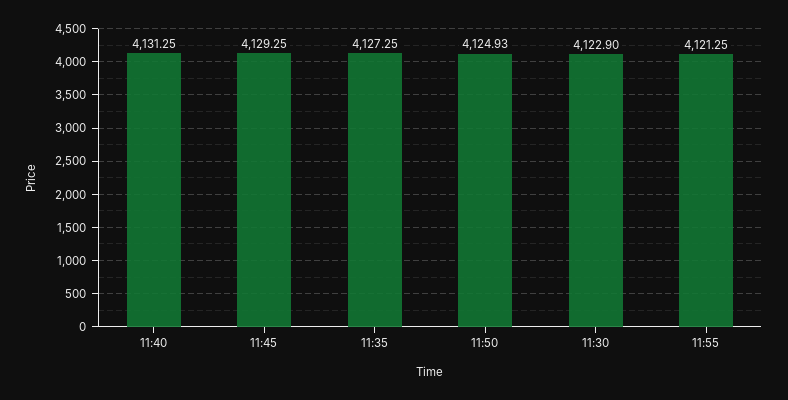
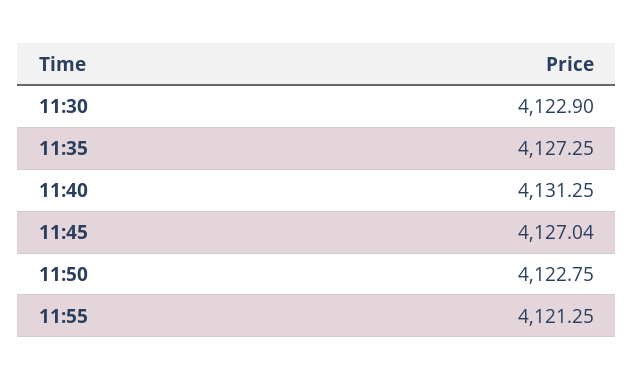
11:45: 4129.25 -> 4127.04
11:50: 4124.93 -> 4122.75

